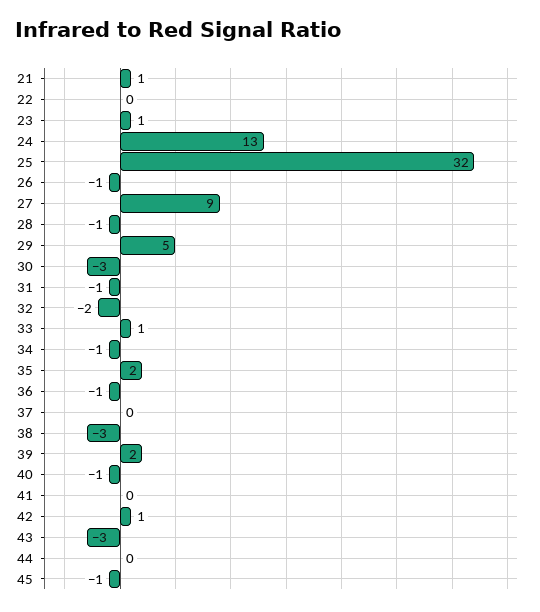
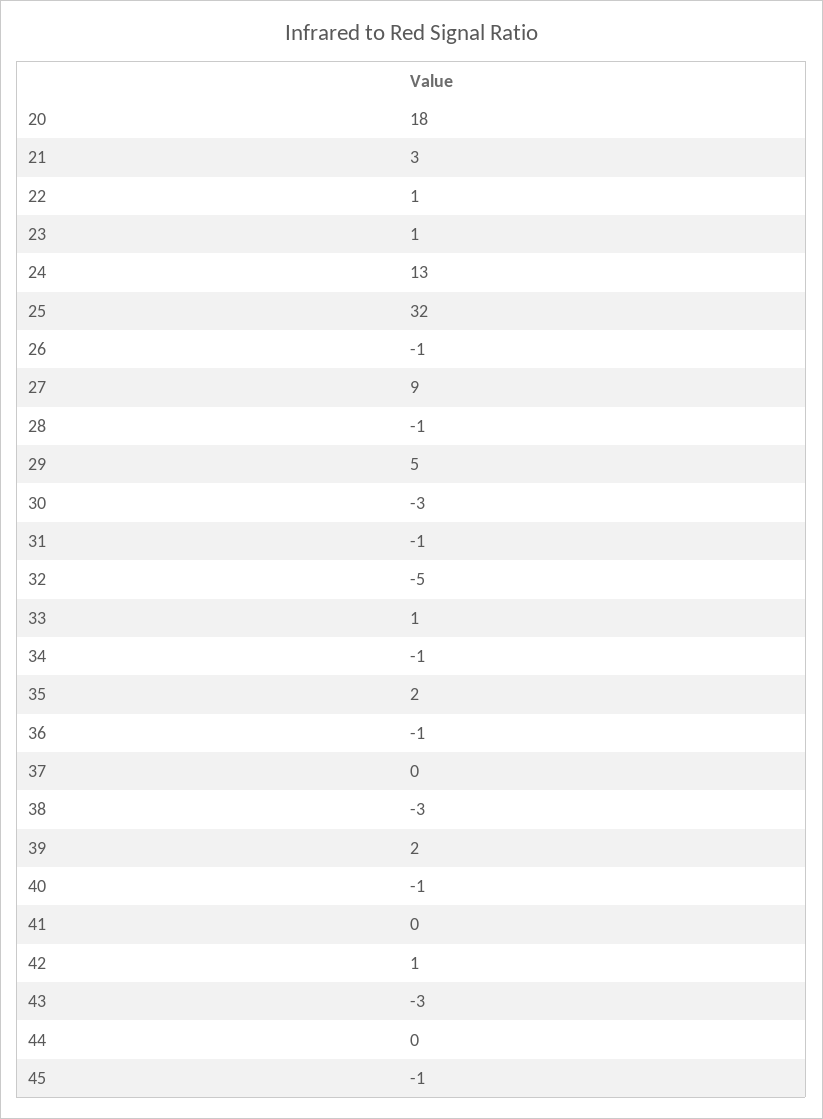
21: 1 -> 3
22: 0 -> 1
32: -2 -> -5
20: none -> 18

